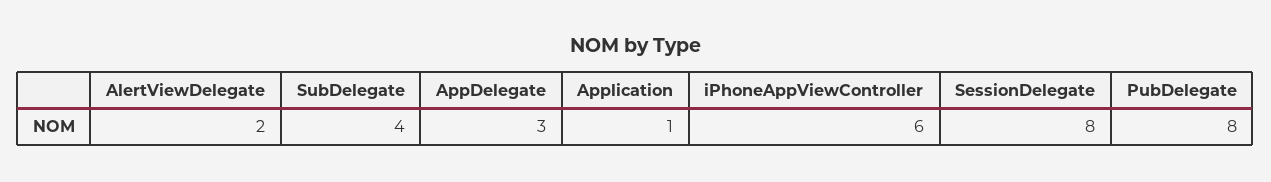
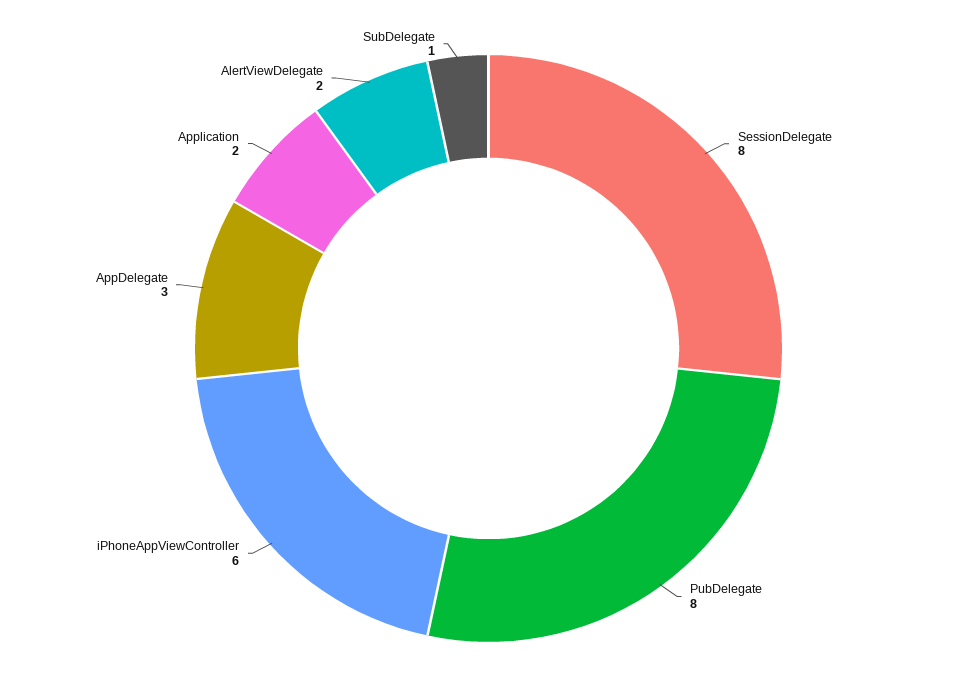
SubDelegate: 4 -> 1
Application: 1 -> 2

